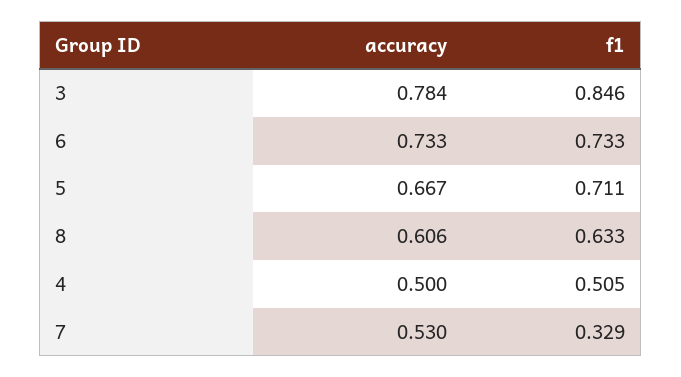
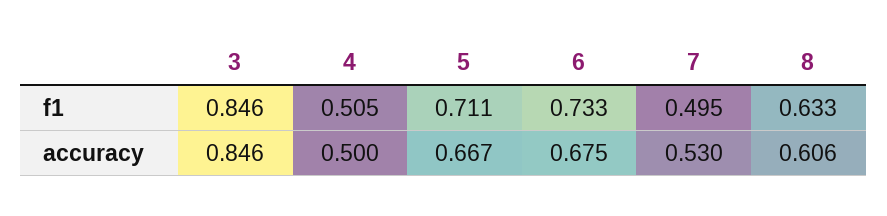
accuracy, 3: 0.784 -> 0.846
accuracy, 6: 0.733 -> 0.675
f1, 7: 0.329 -> 0.495

